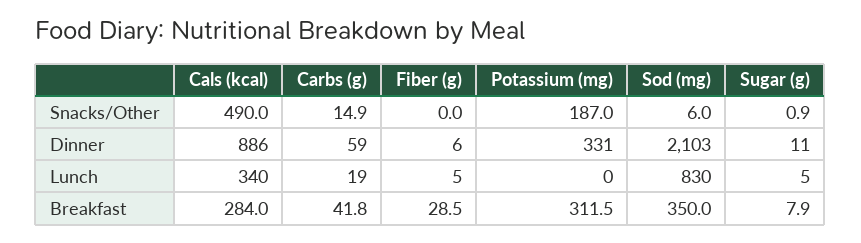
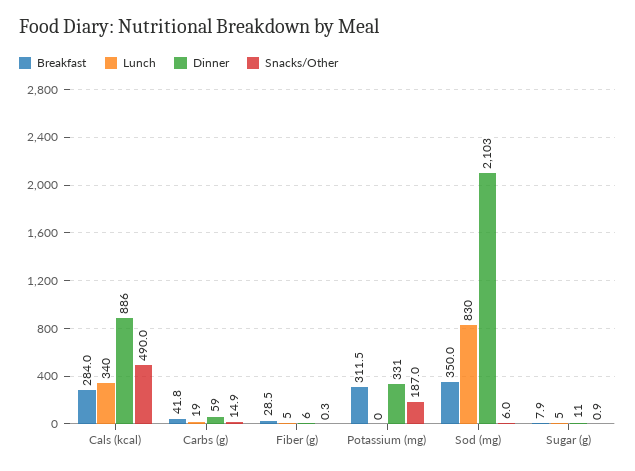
Snacks/Other, Fiber (g): 0 -> 0.3

